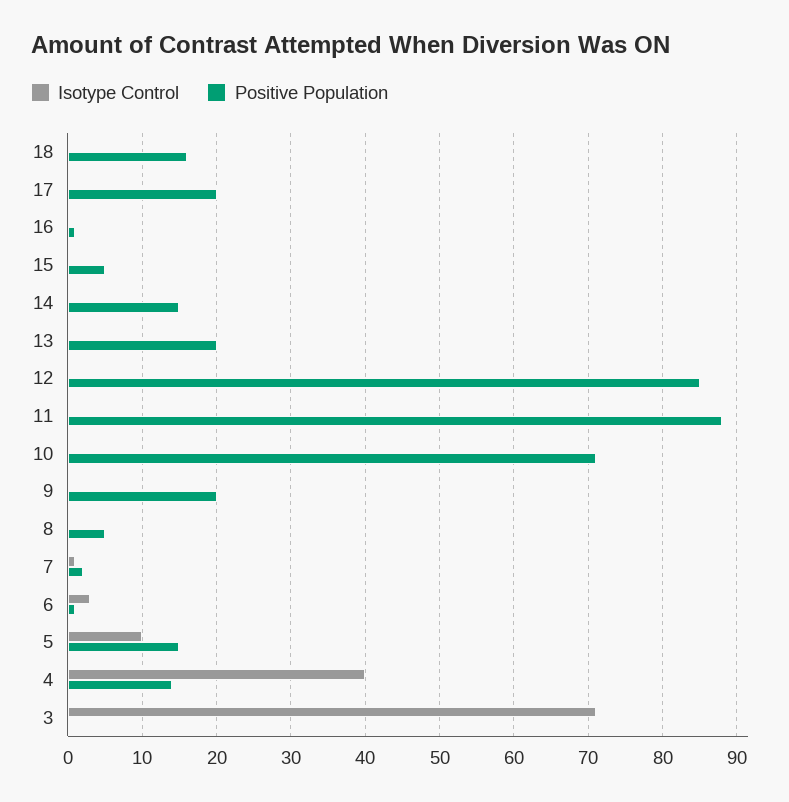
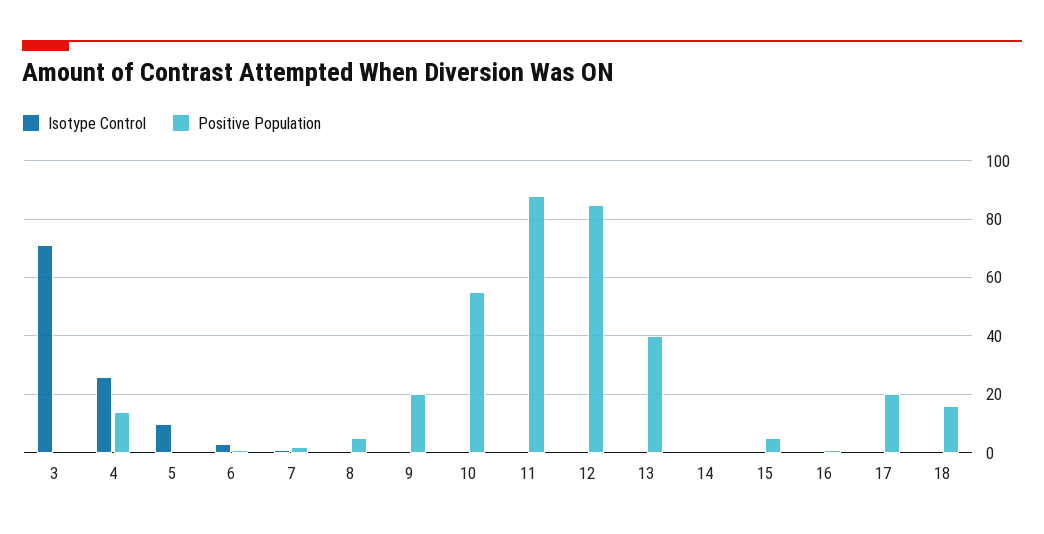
Positive Population, 14: 15 -> 0
Positive Population, 13: 20 -> 40
Positive Population, 10: 71 -> 55
Positive Population, 5: 15 -> 0
Isotype Control, 4: 40 -> 25

